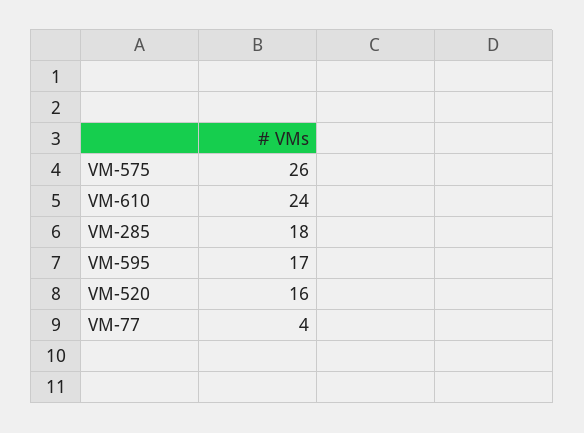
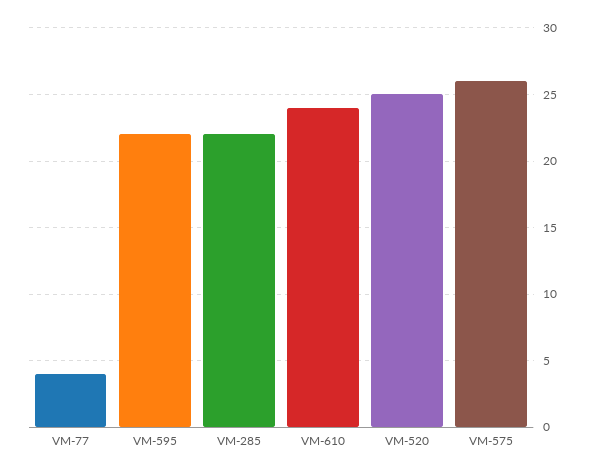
VM-285: 18 -> 22
VM-595: 17 -> 22
VM-520: 16 -> 25

